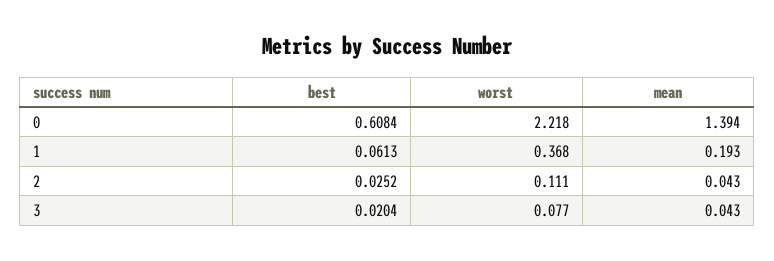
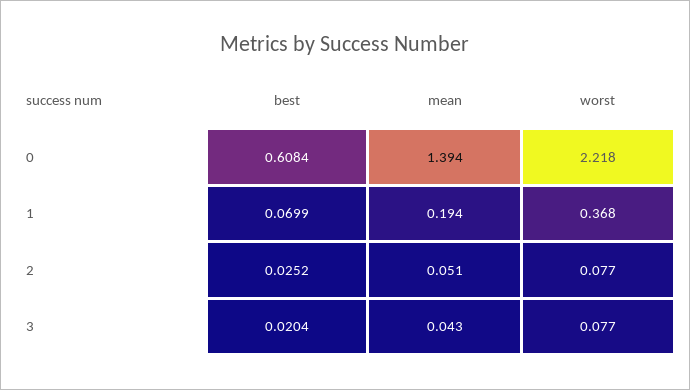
best, 1: 0.0613 -> 0.0699
mean, 1: 0.193 -> 0.194
worst, 2: 0.111 -> 0.077
mean, 2: 0.043 -> 0.051

